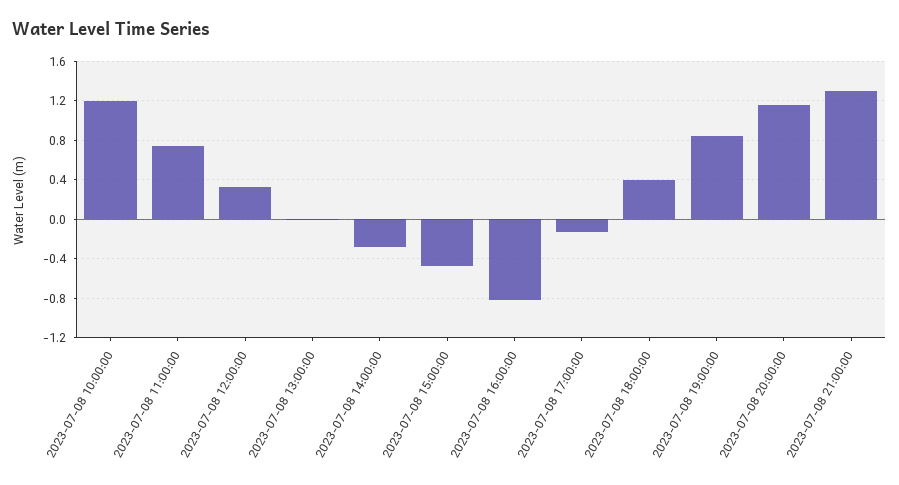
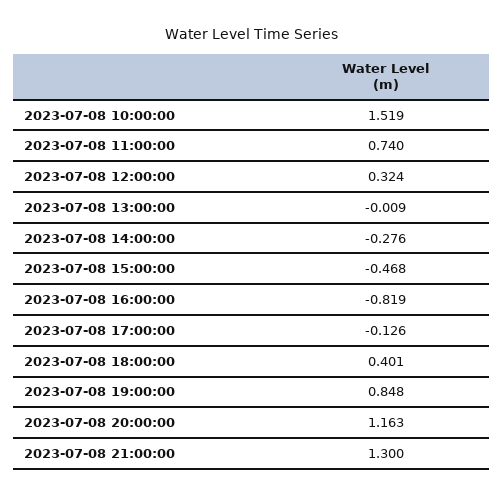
2023-07-08 10:00:00: 1.2 -> 1.519

